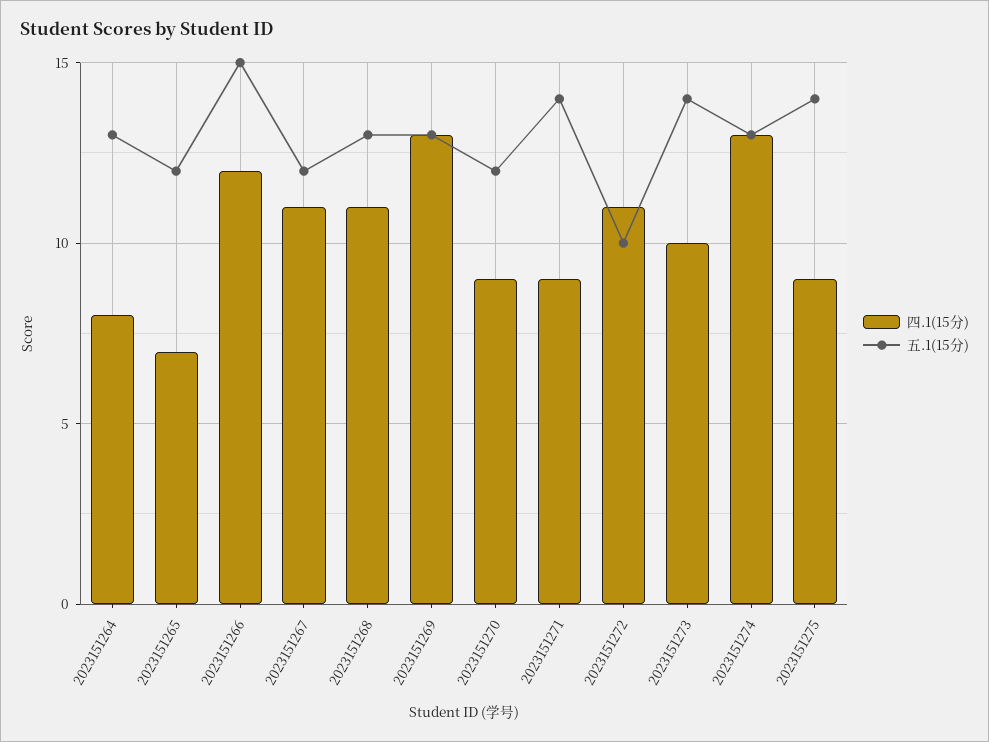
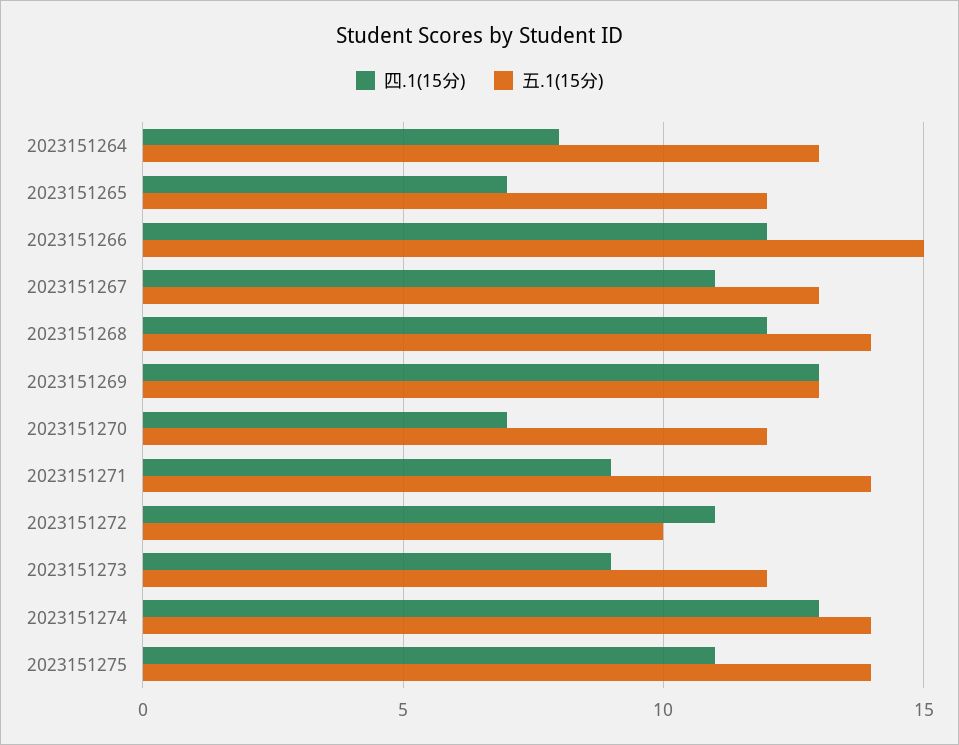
五.1(15分), 2023151267: 12 -> 13
四.1(15分), 2023151268: 11 -> 12
五.1(15分), 2023151268: 13 -> 14
四.1(15分), 2023151270: 9 -> 7
四.1(15分), 2023151273: 10 -> 9
五.1(15分), 2023151273: 14 -> 12
五.1(15分), 2023151274: 13 -> 14
四.1(15分), 2023151275: 9 -> 11

